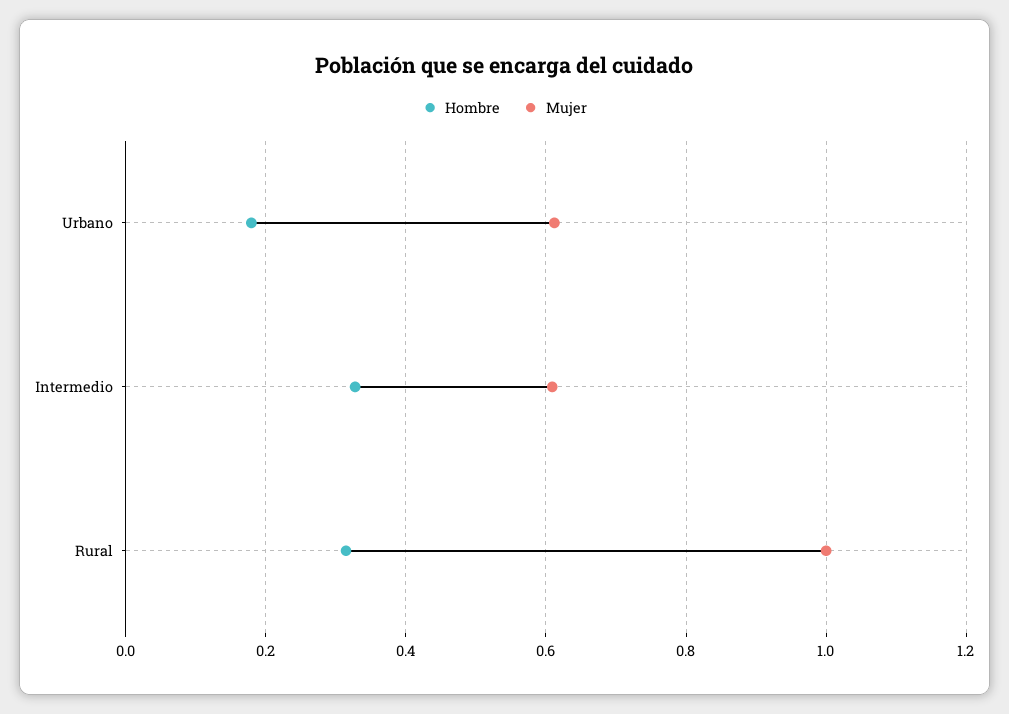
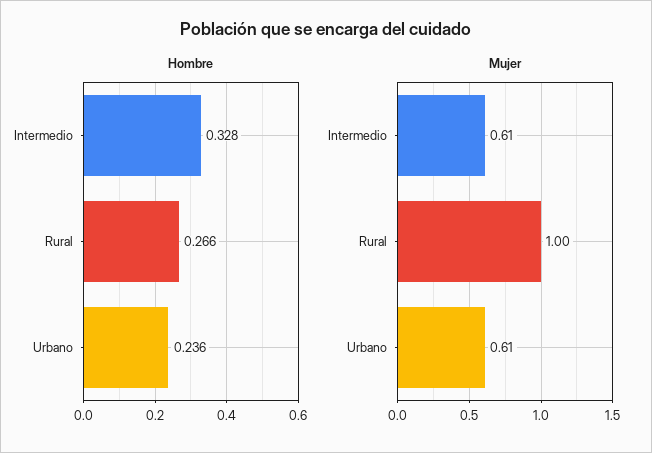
Hombre, Urbano: 0.18 -> 0.236
Hombre, Rural: 0.32 -> 0.266

